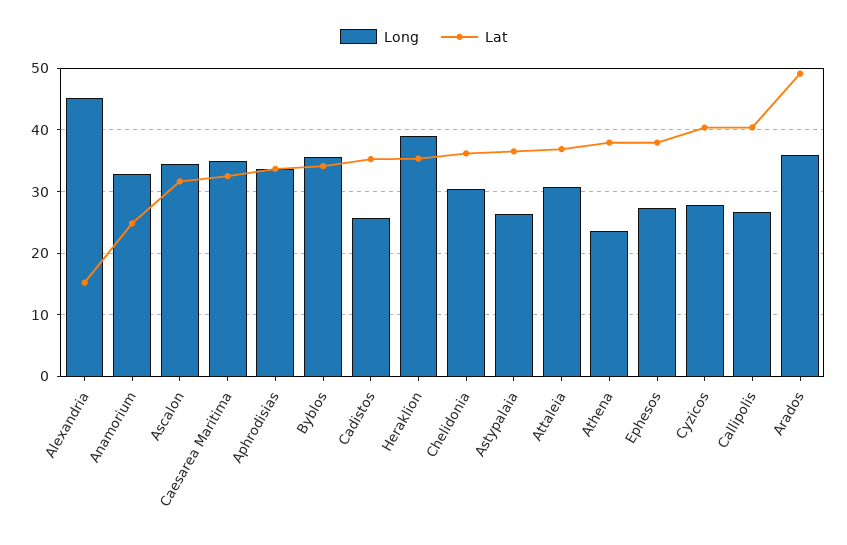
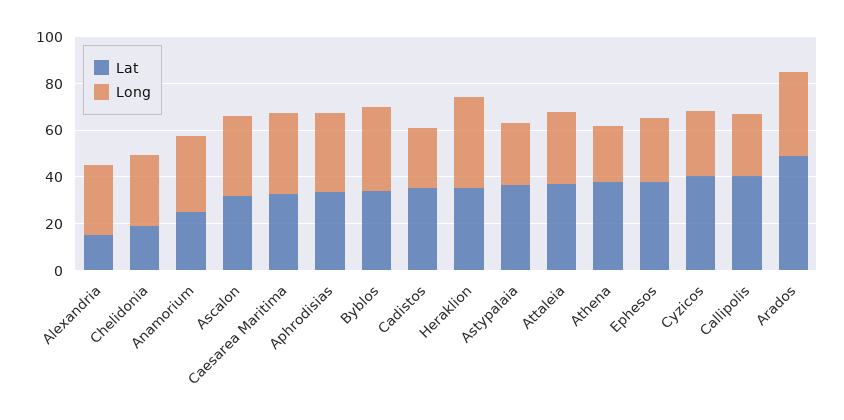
Long, Alexandria: 45 -> 30
Lat, Chelidonia: 36 -> 20

